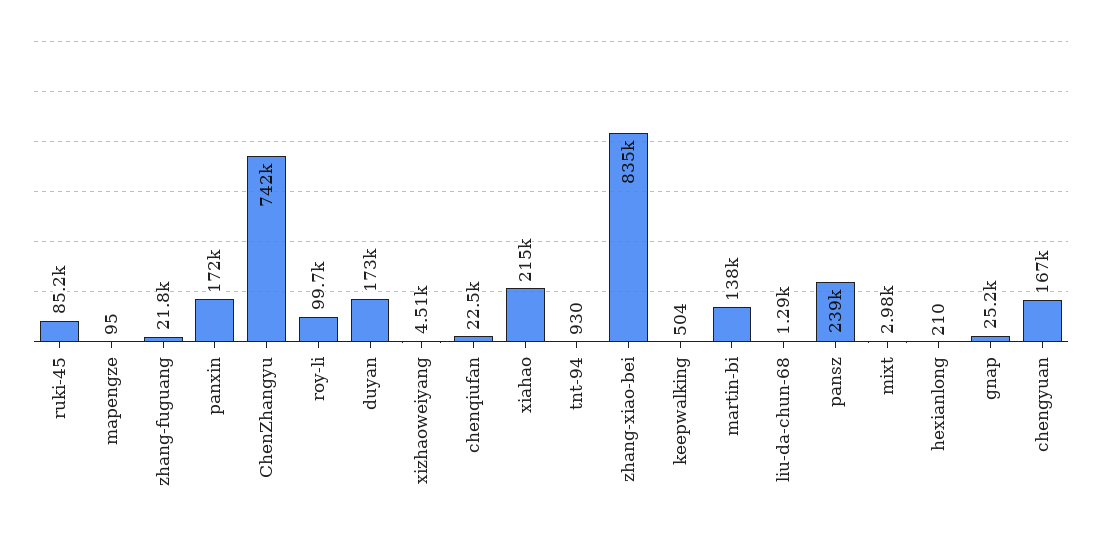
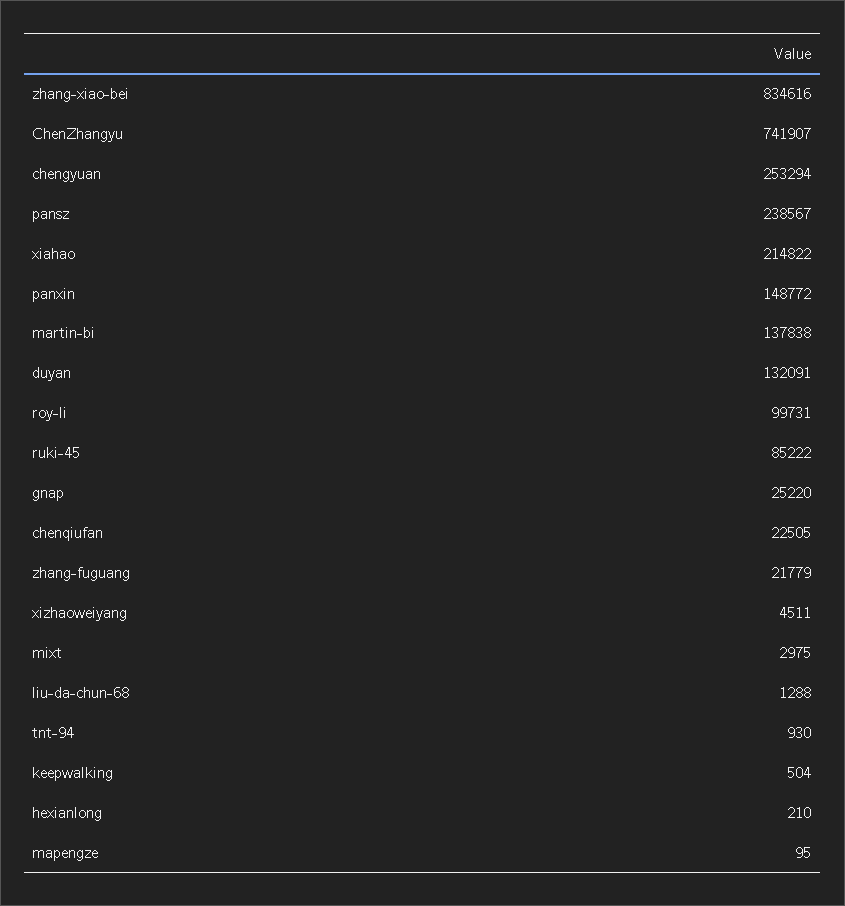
panxin: 172000 -> 148772
duyan: 173000 -> 132091
chengyuan: 167000 -> 253294

